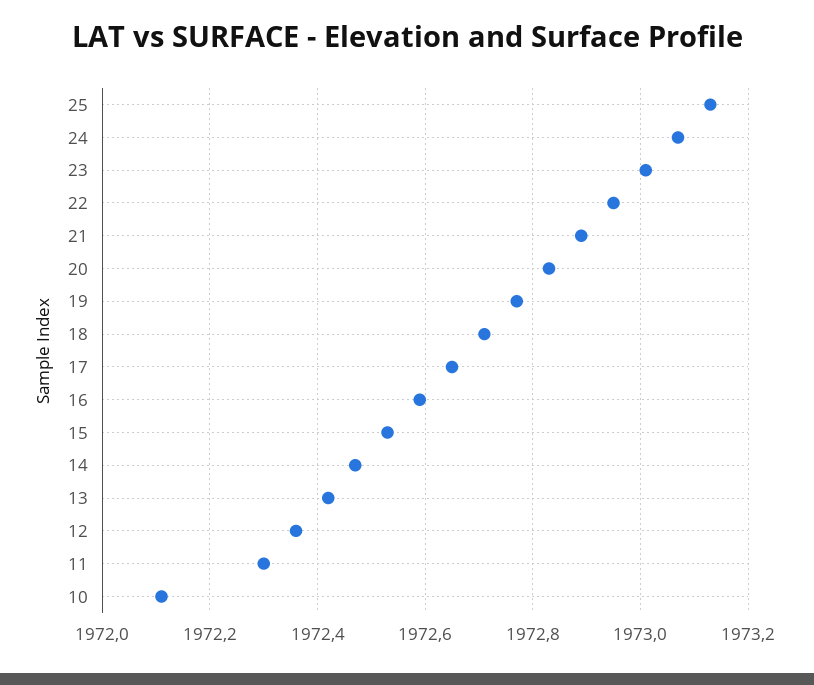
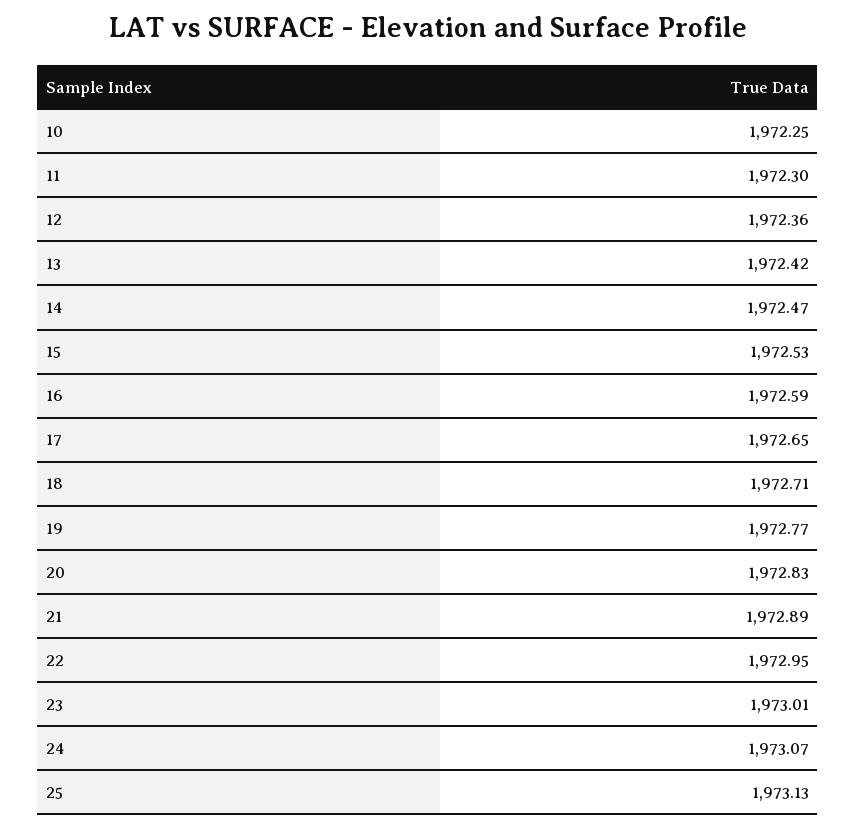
10: 1972.1 -> 1972.25

